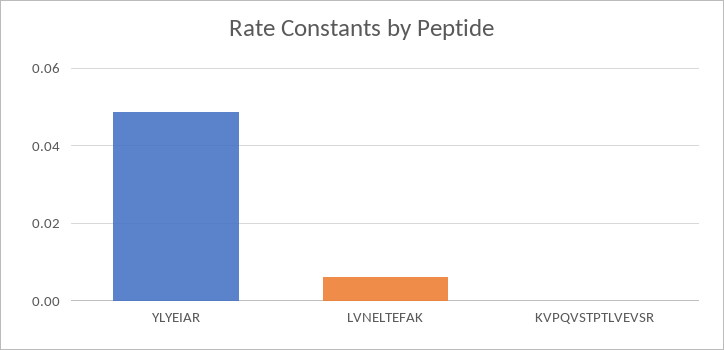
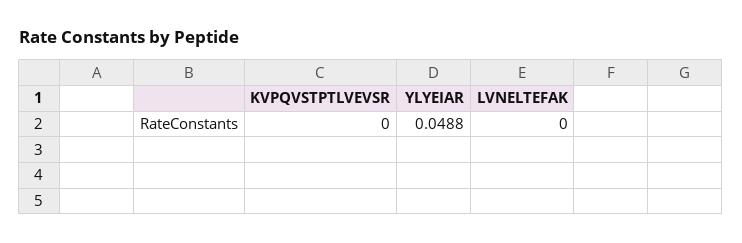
LVNELTEFAK: 0.006 -> 0

